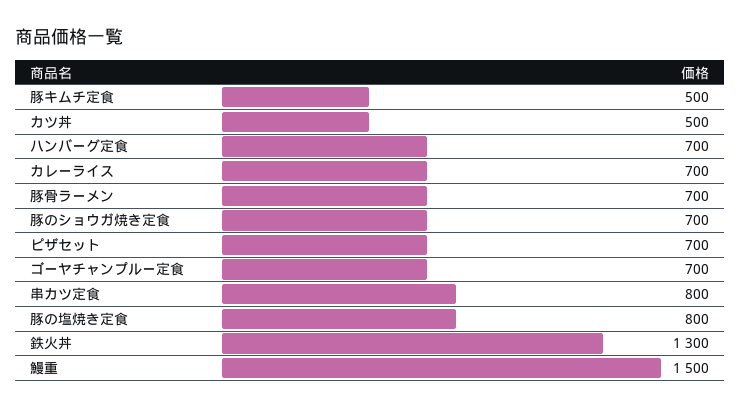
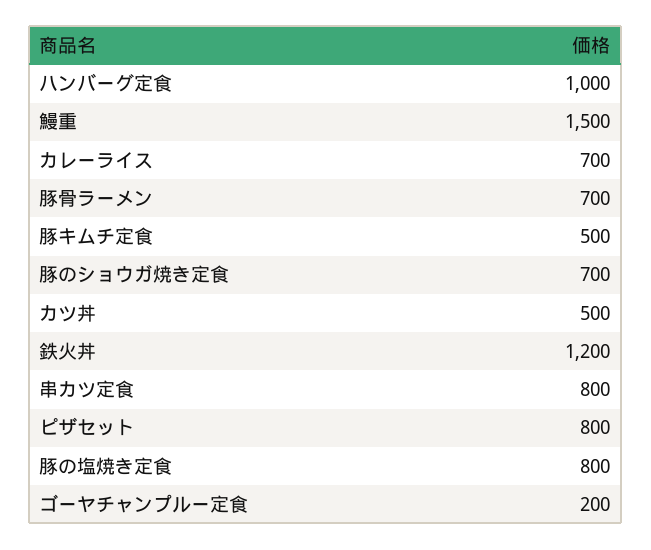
ハンバーグ定食: 700 -> 1000
ピザセット: 700 -> 800
ゴーヤチャンプルー定食: 700 -> 200
鉄火丼: 1300 -> 1200

